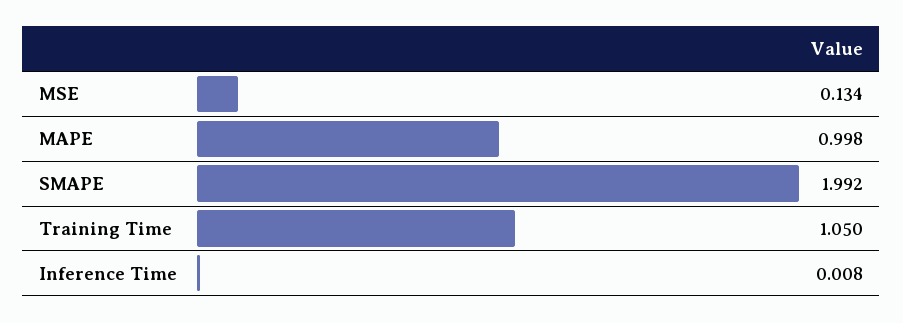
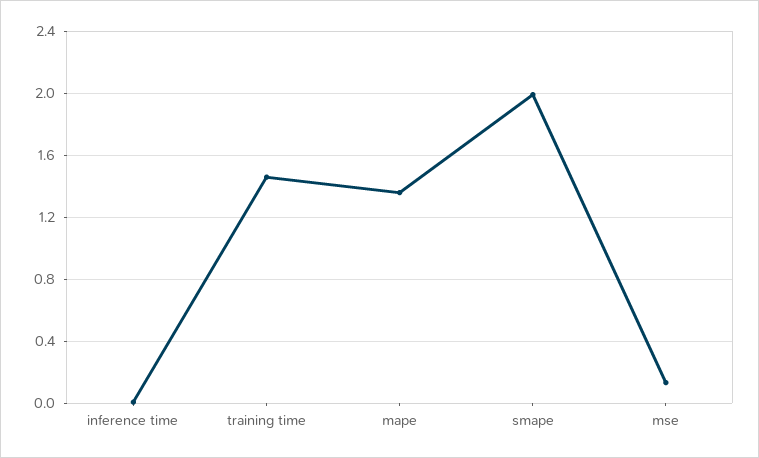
MAPE: 0.998 -> 1.35
Training Time: 1.05 -> 1.45

